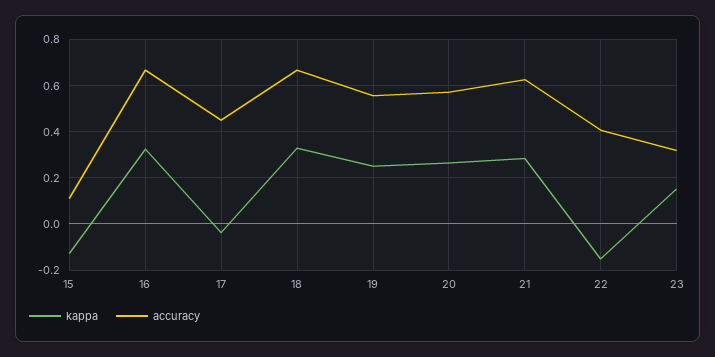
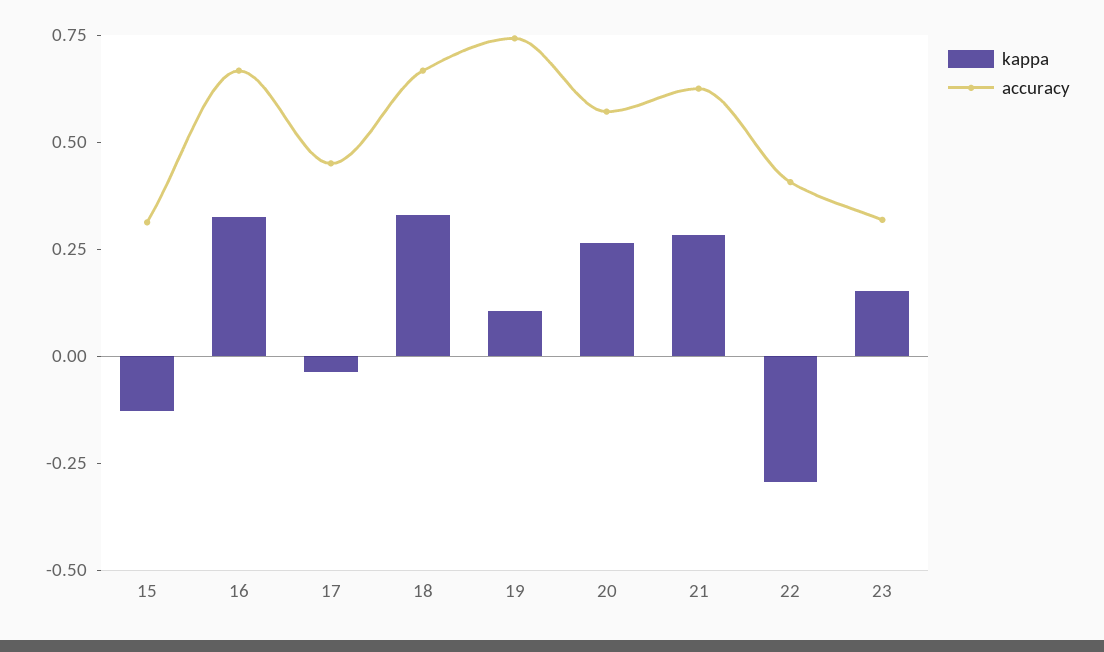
accuracy, 15: 0.1 -> 0.3
kappa, 19: 0.25 -> 0.1
accuracy, 19: 0.55 -> 0.75
kappa, 22: -0.15 -> -0.3

